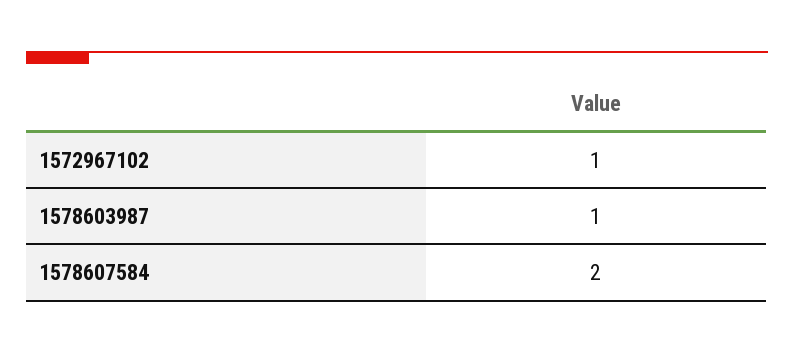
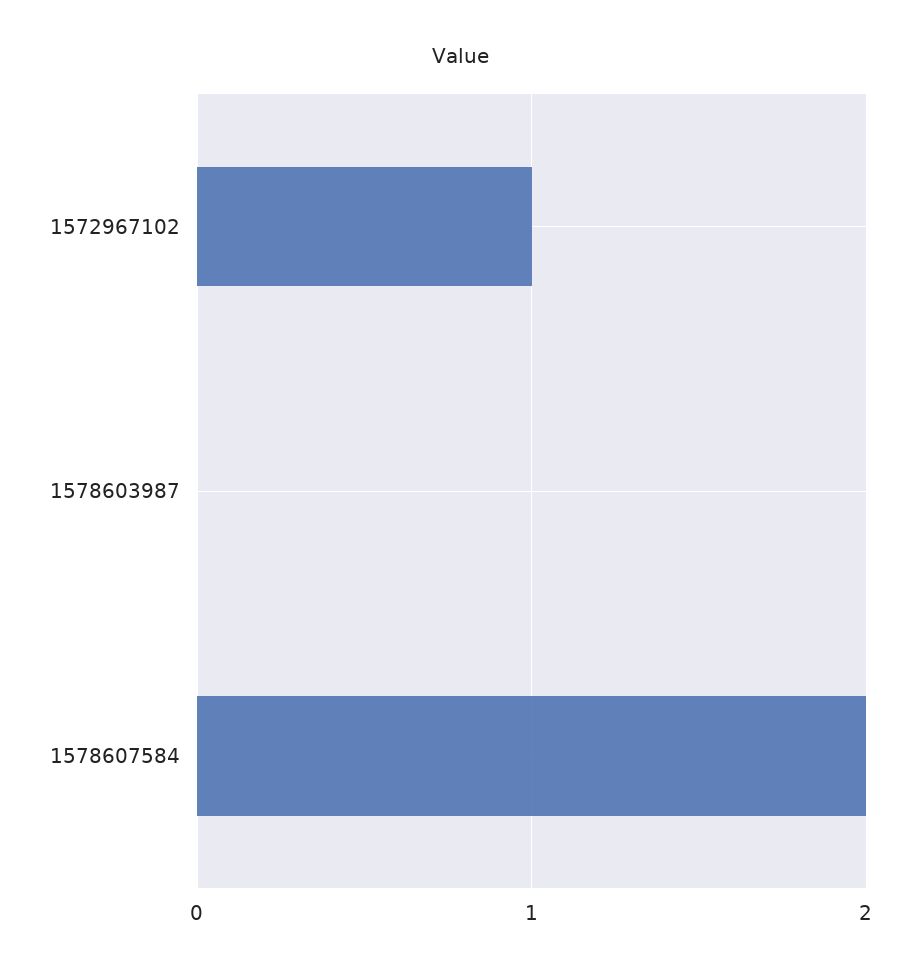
1578603987: 1 -> 0

